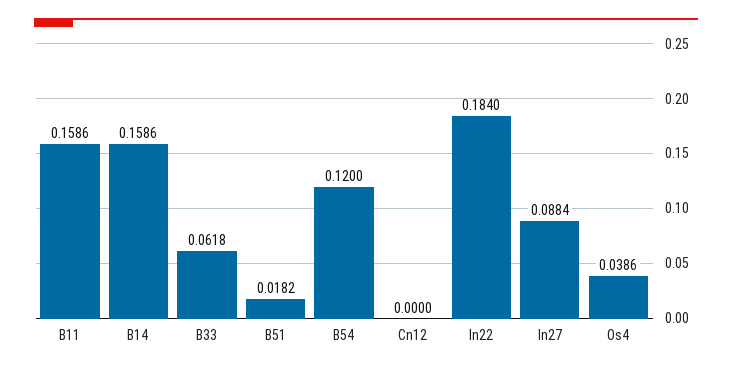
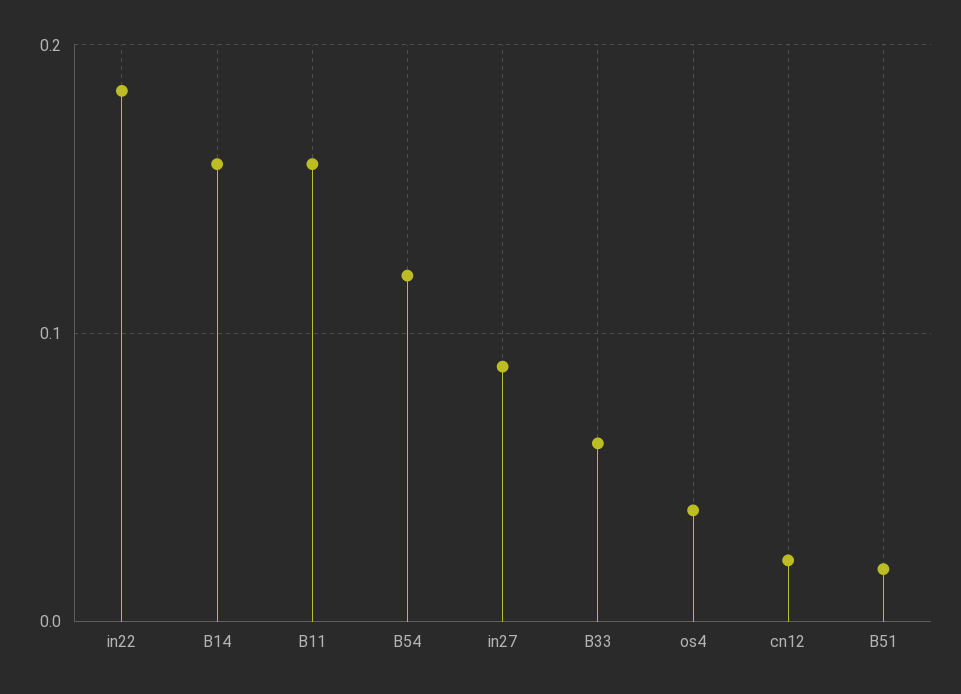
Cn12: 0 -> 0.02

